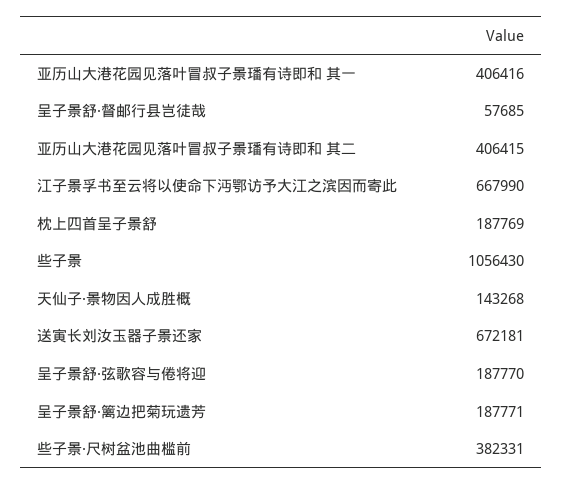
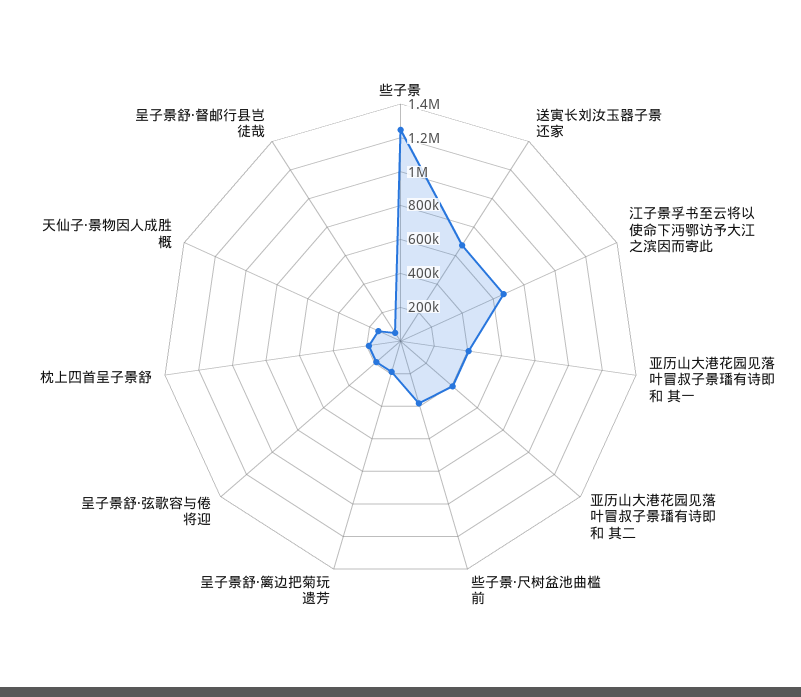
些子景: 1056430 -> 1250000

